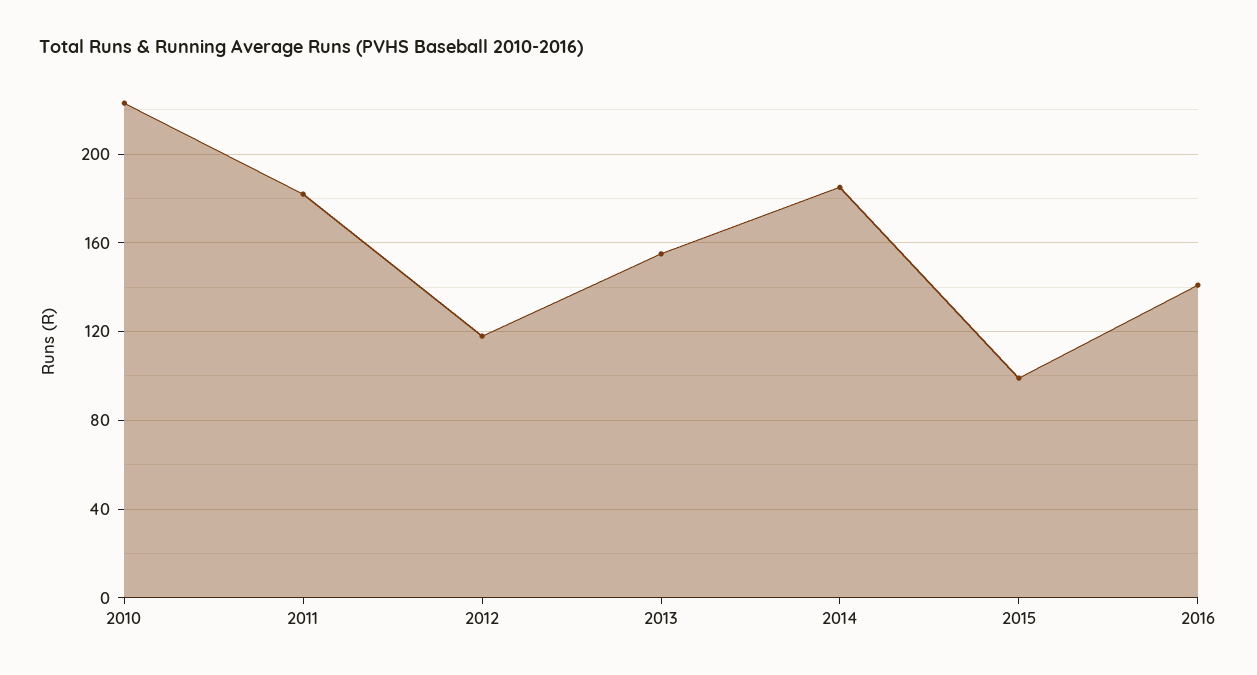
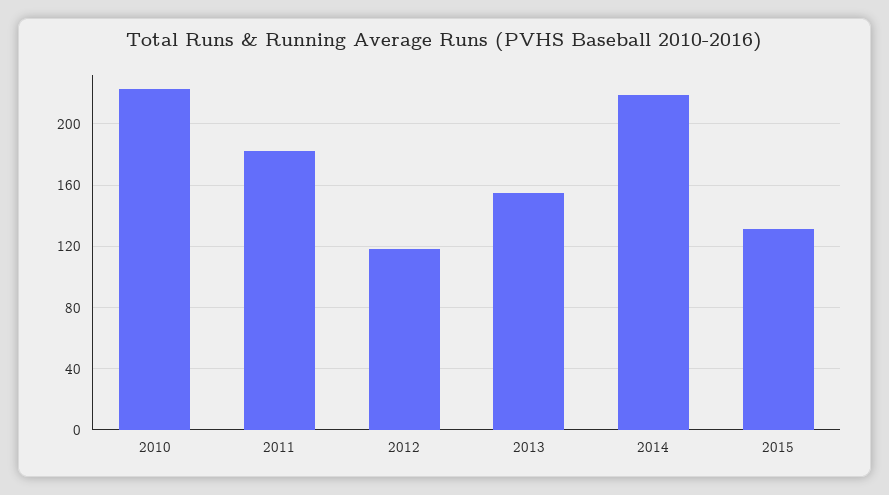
2014: 185 -> 220
2015: 100 -> 130
2016: 140 -> none

